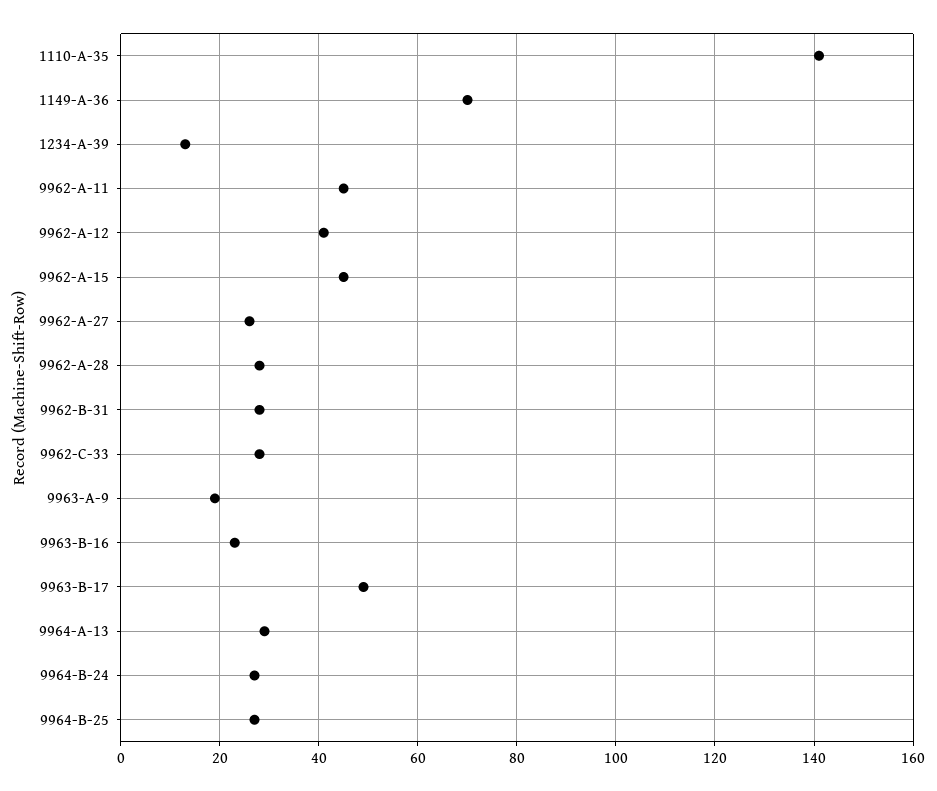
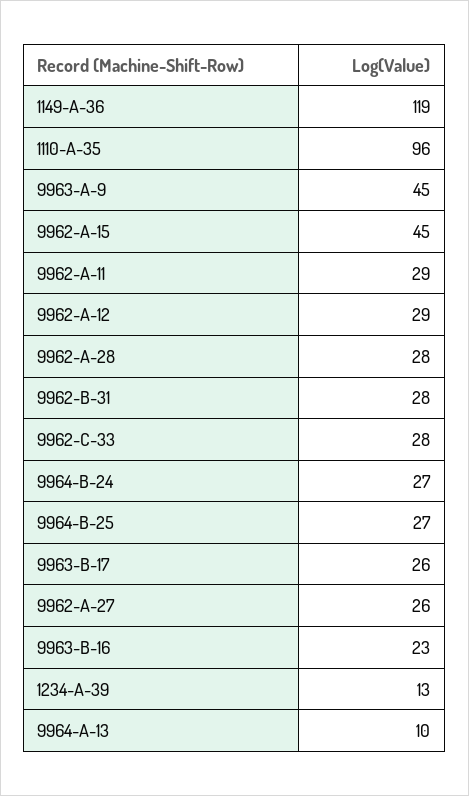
1110-A-35: 140 -> 96
1149-A-36: 70 -> 119
9962-A-11: 45 -> 29
9962-A-12: 40 -> 29
9963-A-9: 20 -> 45
9963-B-17: 50 -> 26
9964-A-13: 30 -> 10

